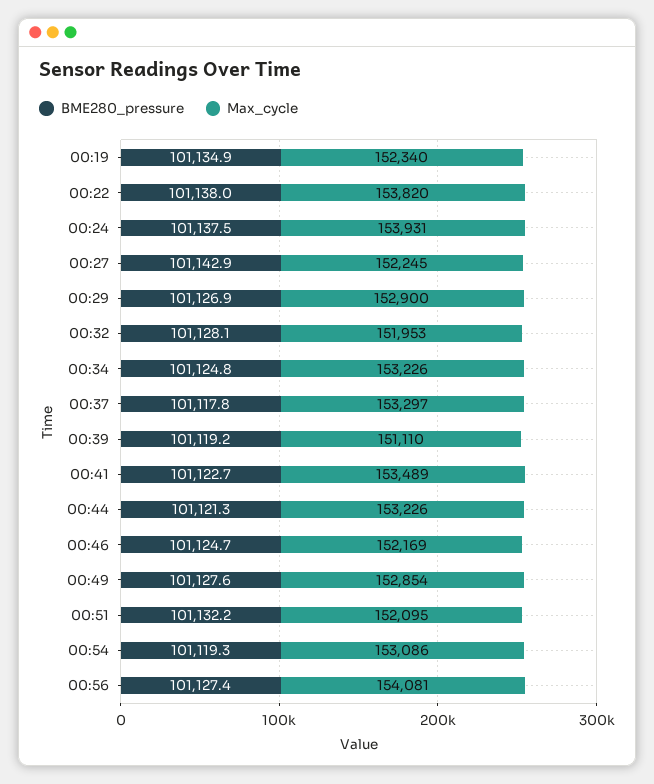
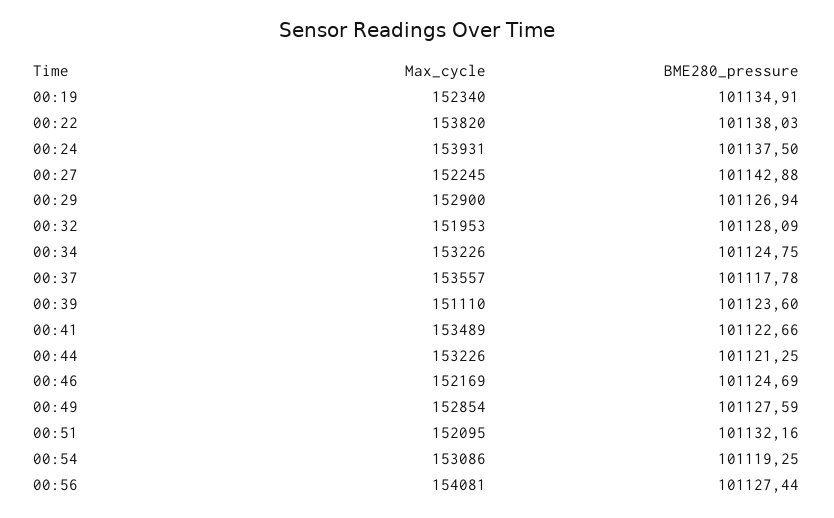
Max_cycle, 00:37: 153297 -> 153557
BME280_pressure, 00:39: 101119.2 -> 101123.6

